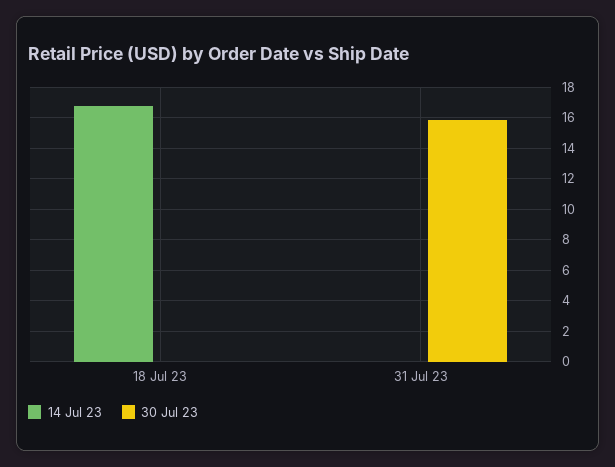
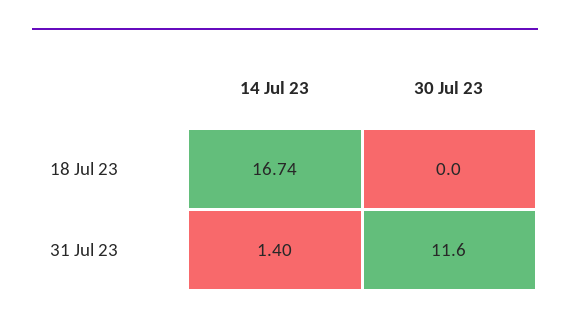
14 Jul 23, 31 Jul 23: 0 -> 1.4
30 Jul 23, 31 Jul 23: 16 -> 11.6

